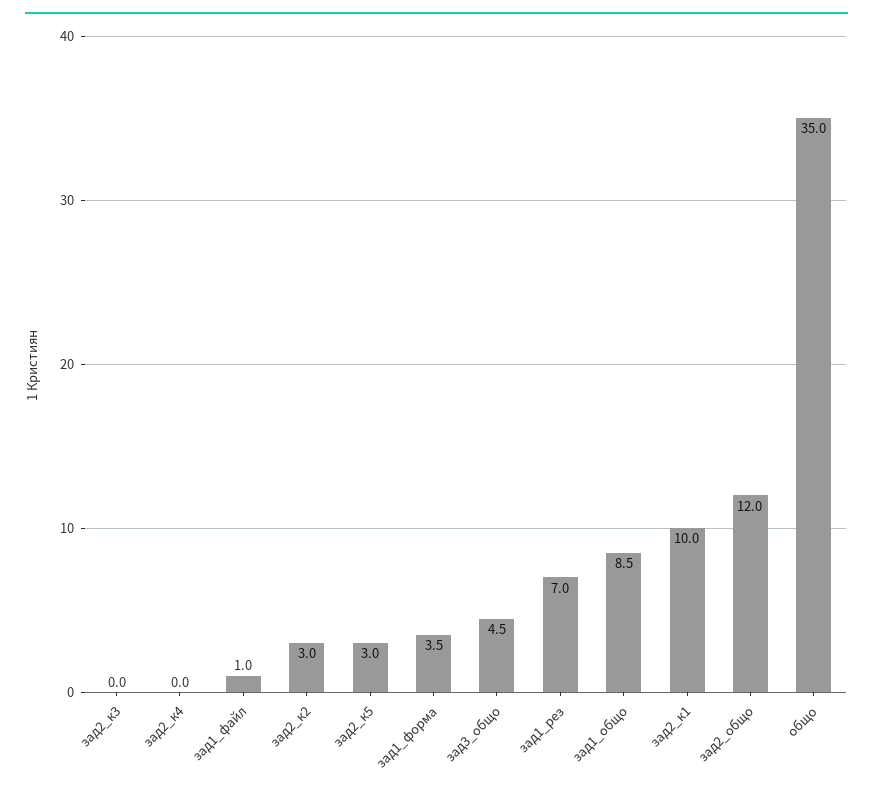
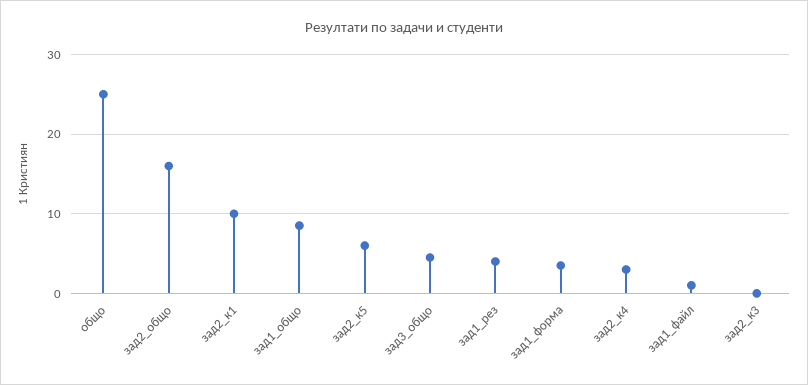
зад2_к4: 0 -> 3
зад2_к2: 3 -> none
зад2_к5: 3 -> 6
зад1_рез: 7 -> 4
зад2_общо: 12 -> 16
общо: 35 -> 25

